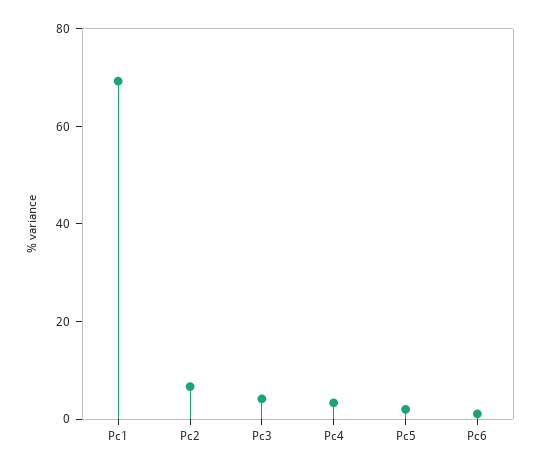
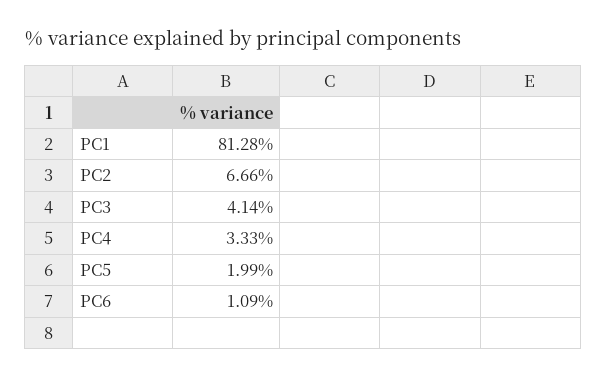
Pc1: 70 -> 81.28

